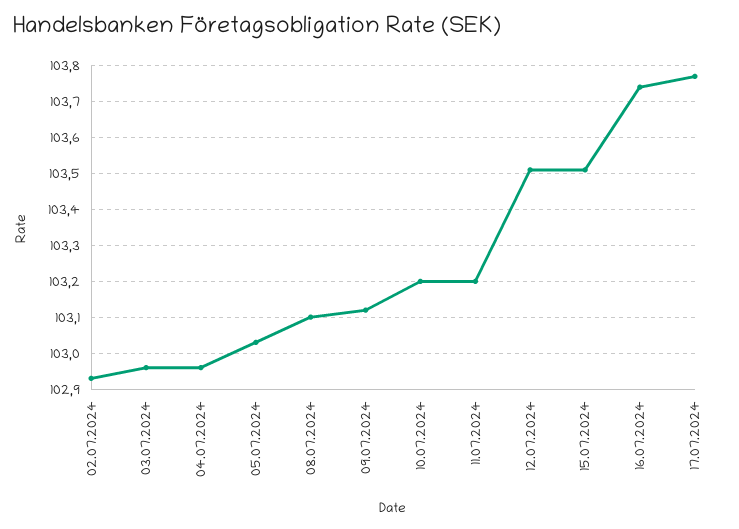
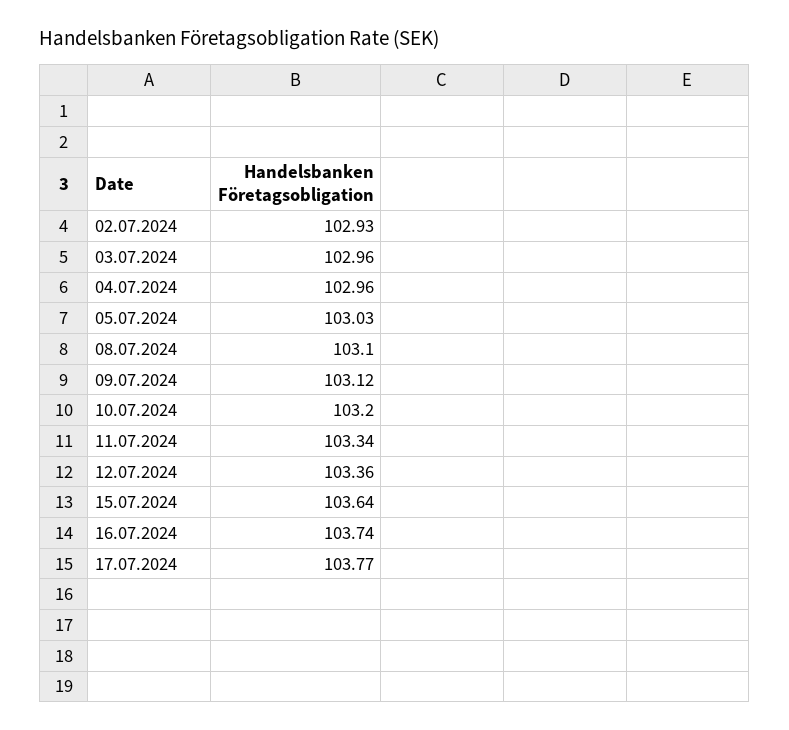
11.07.2024: 103.2 -> 103.34
12.07.2024: 103.5 -> 103.36
15.07.2024: 103.5 -> 103.64

